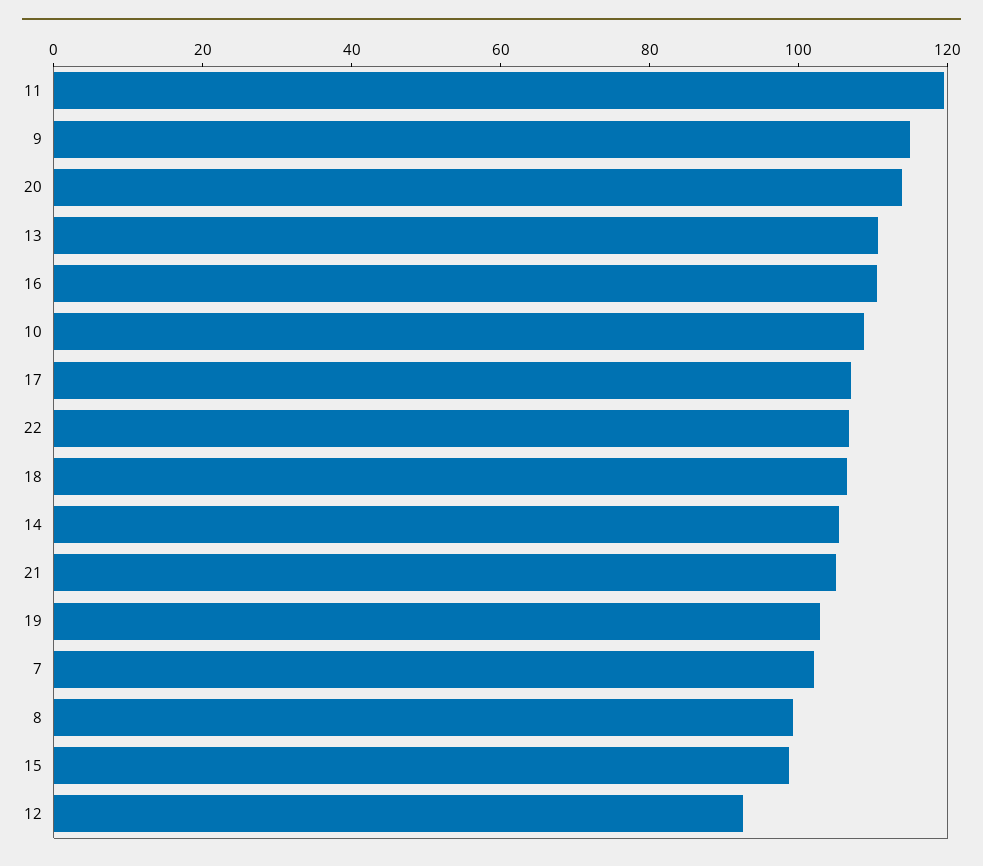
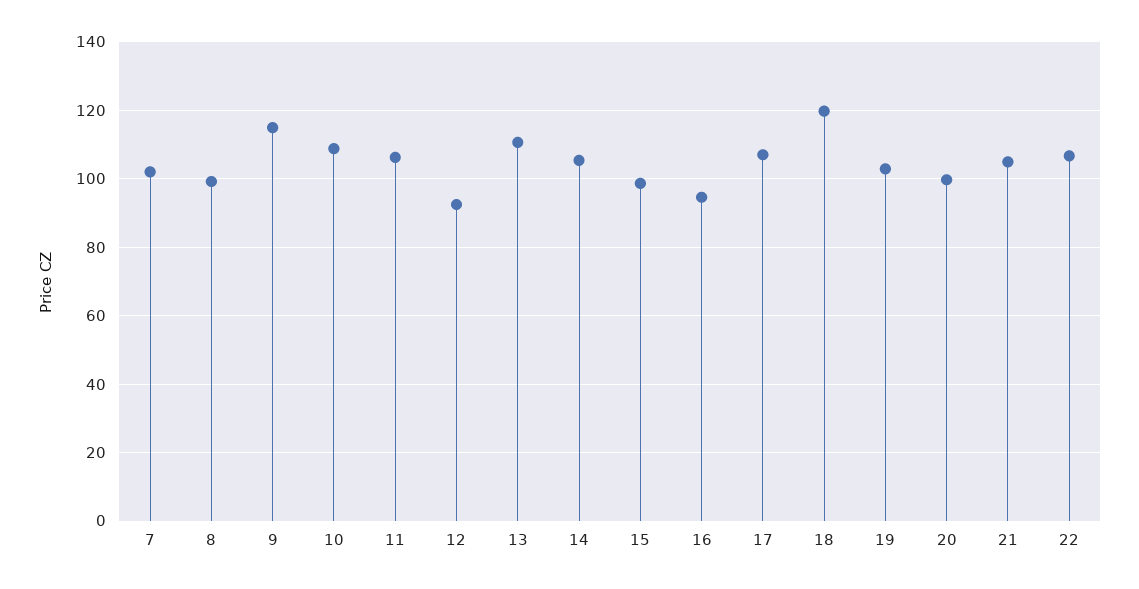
11: 120 -> 106
20: 115 -> 100
16: 110 -> 94
18: 105 -> 120

